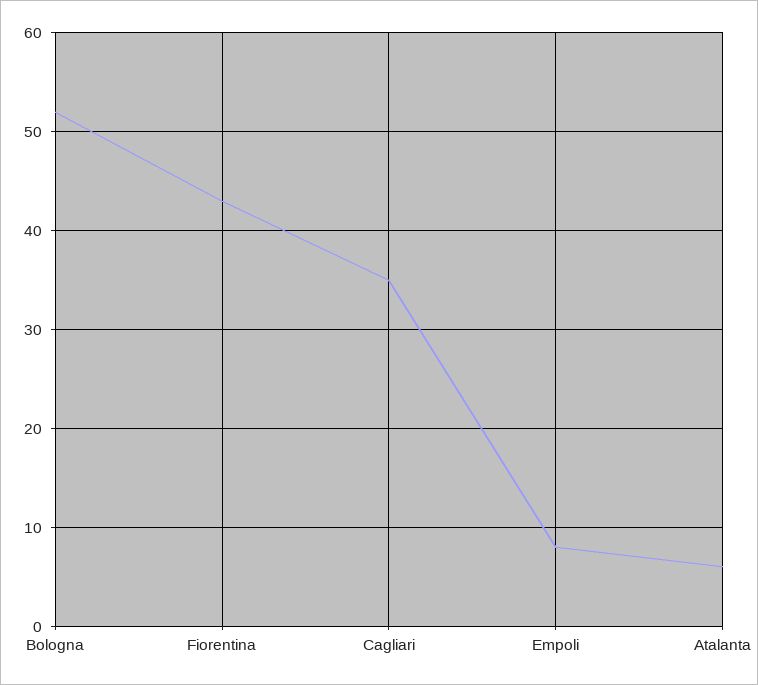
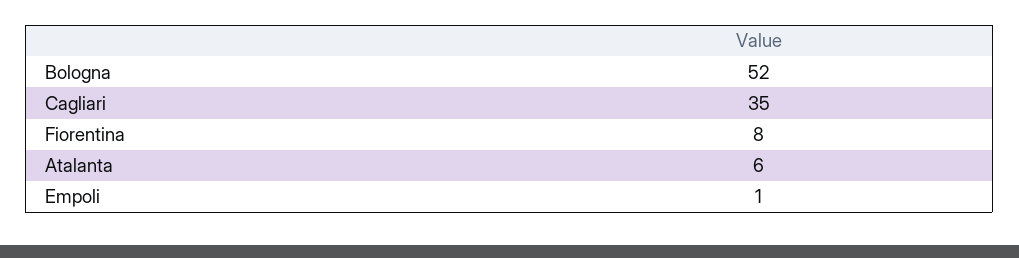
Fiorentina: 43 -> 8
Empoli: 8 -> 1

